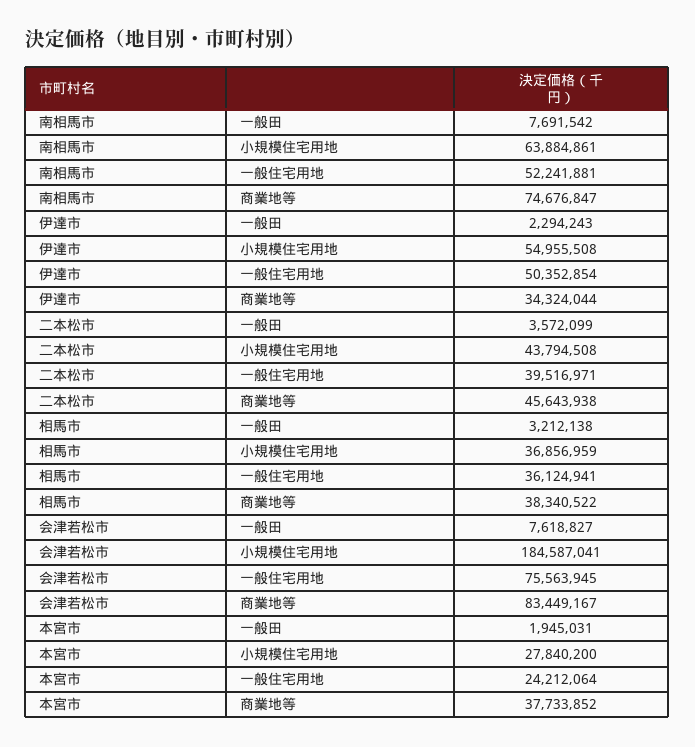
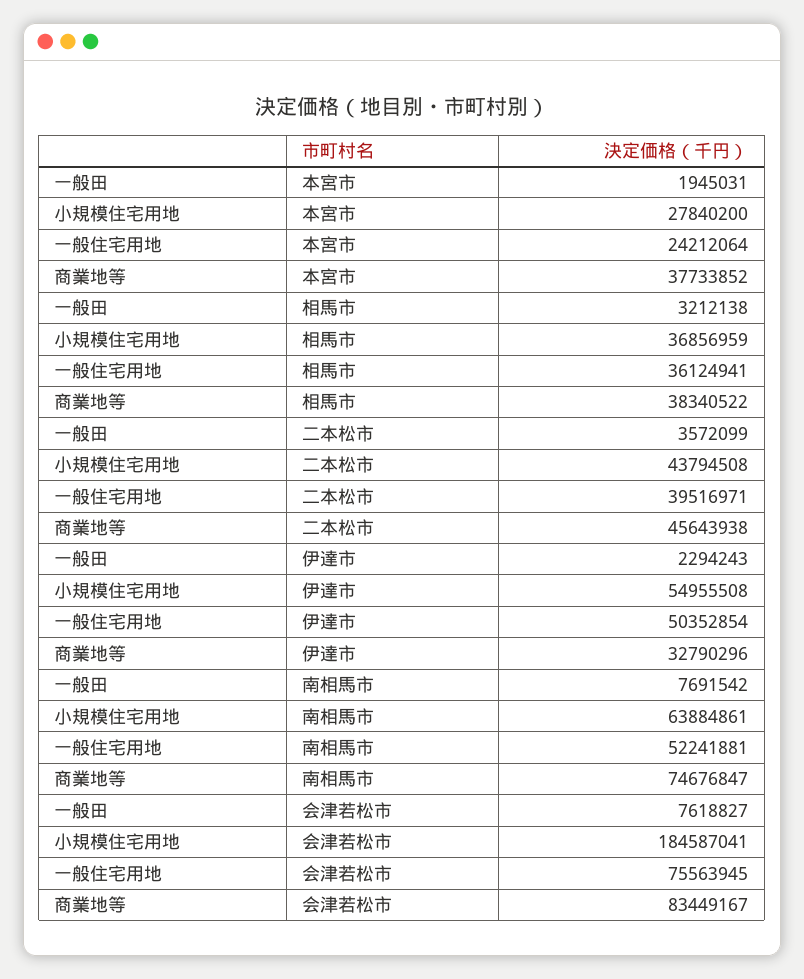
伊達市, 商業地等: 34324044 -> 32790296

